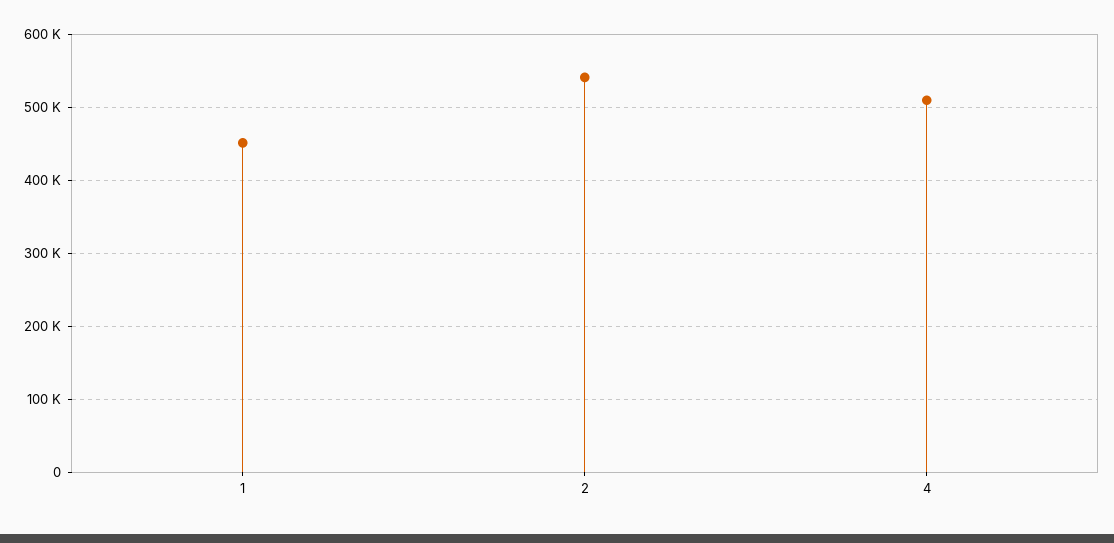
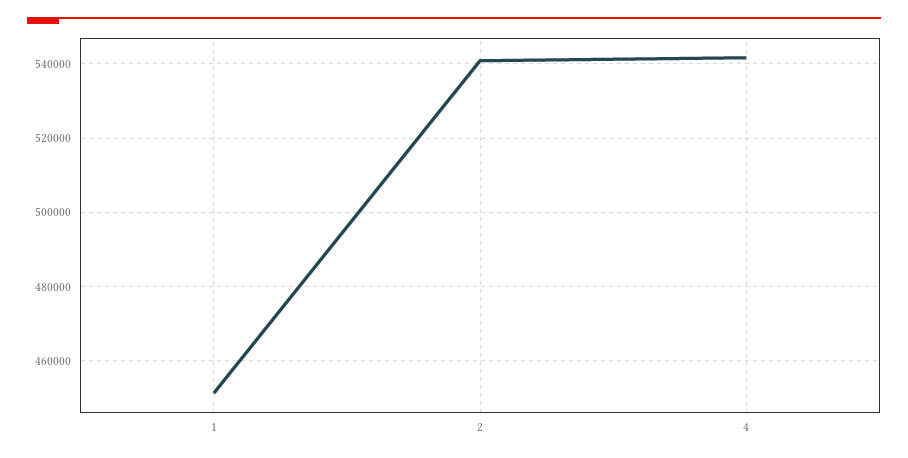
4: 510000 -> 542000

